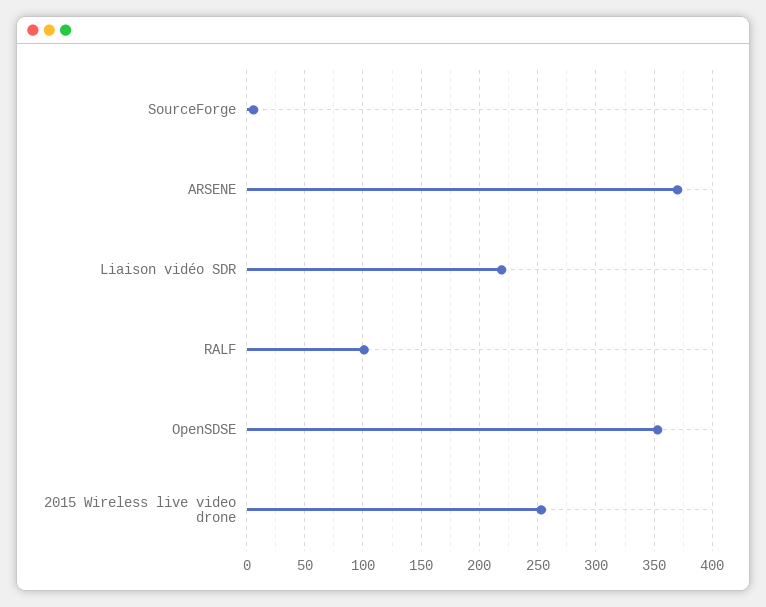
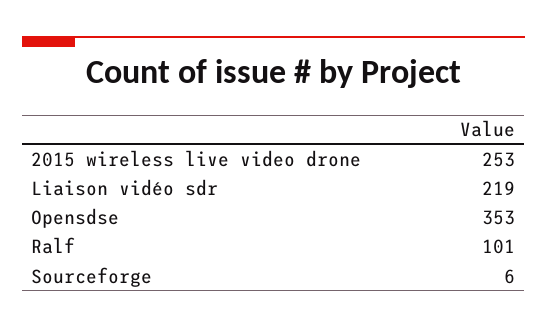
ARSENE: 370 -> none

